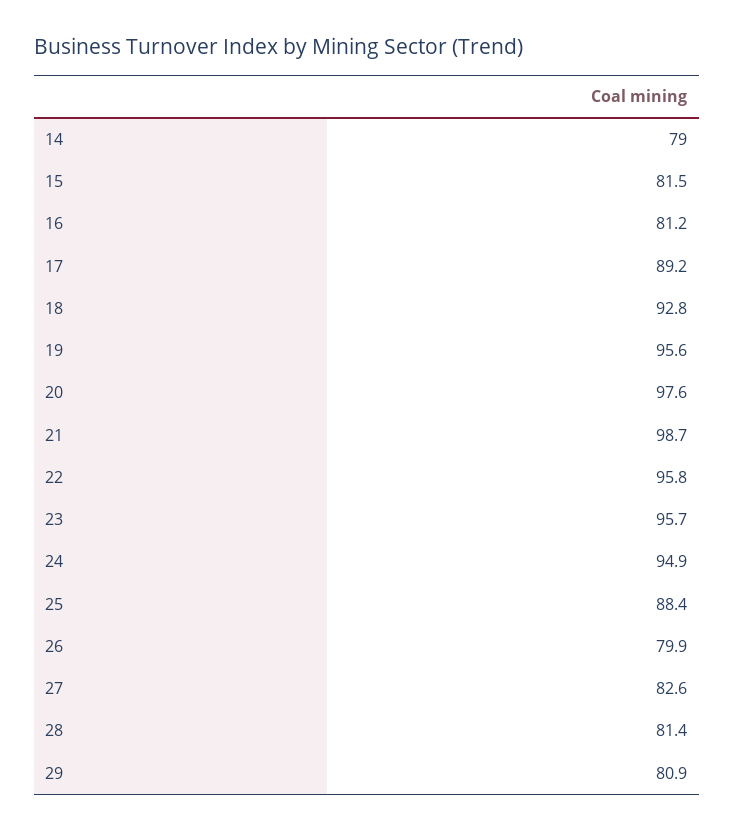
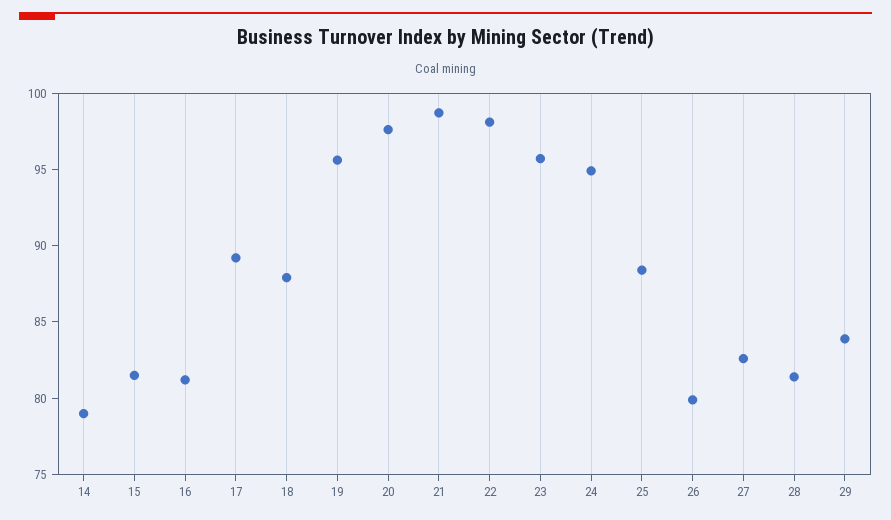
18: 92.8 -> 88
22: 95.8 -> 98
29: 80.9 -> 84

